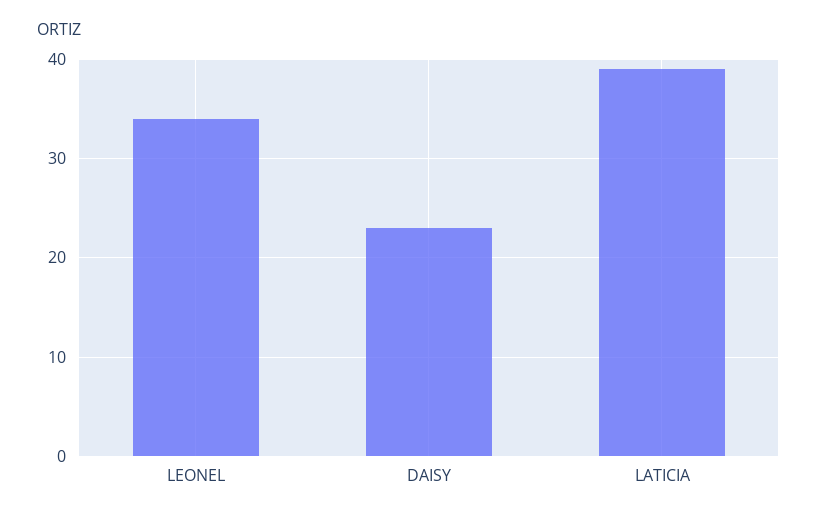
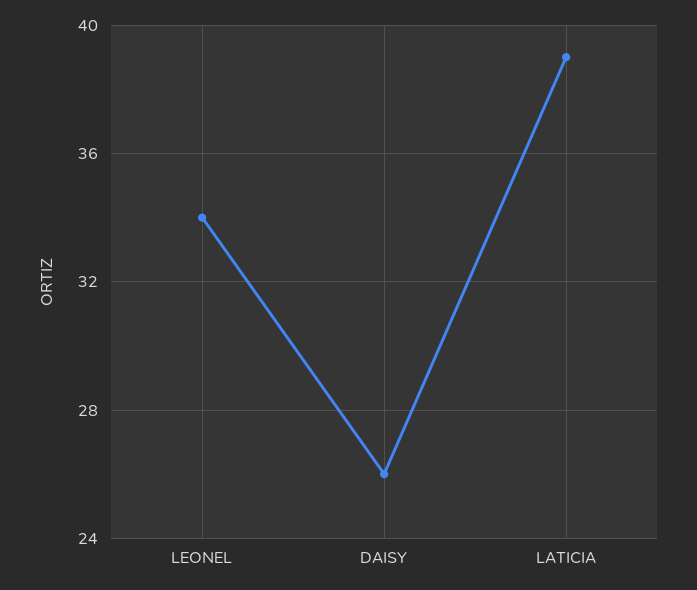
DAISY: 23 -> 26

